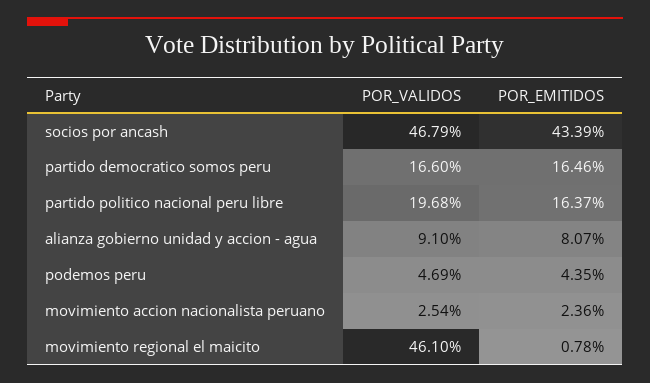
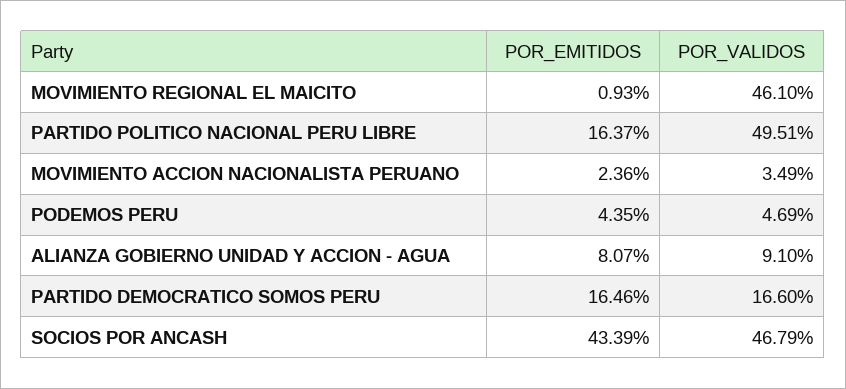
POR_VALIDOS, partido politico nacional peru libre: 19.68 -> 49.51
POR_VALIDOS, movimiento accion nacionalista peruano: 2.54 -> 3.49
POR_EMITIDOS, movimiento regional el maicito: 0.78 -> 0.93

